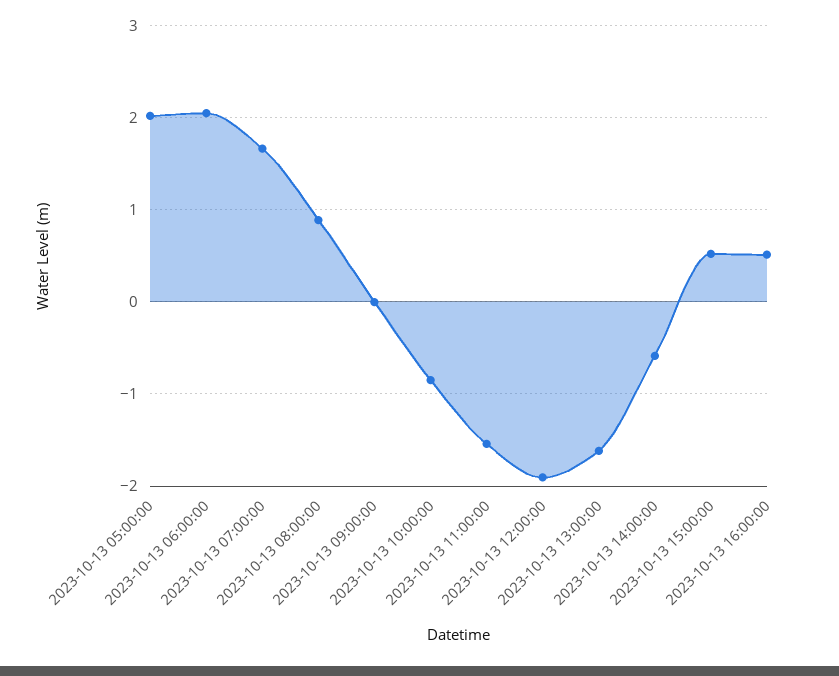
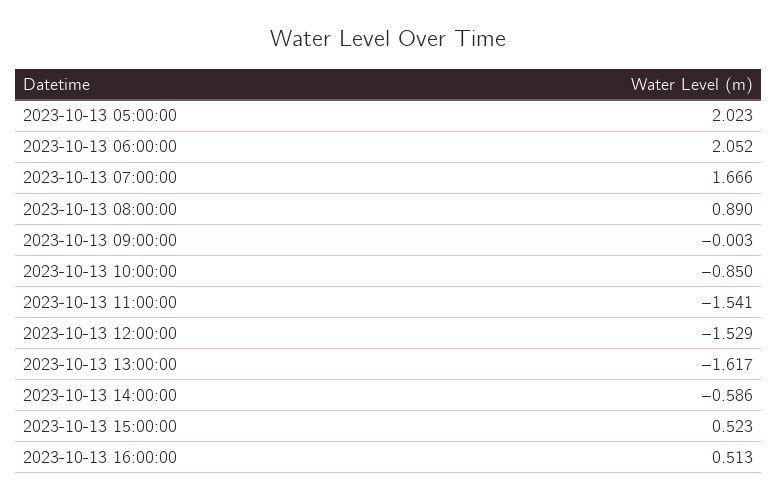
2023-10-13 12:00:00: -1.9 -> -1.529

